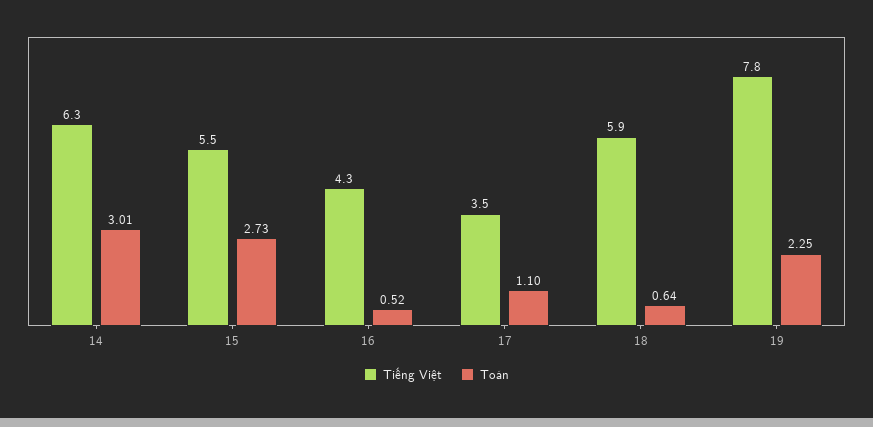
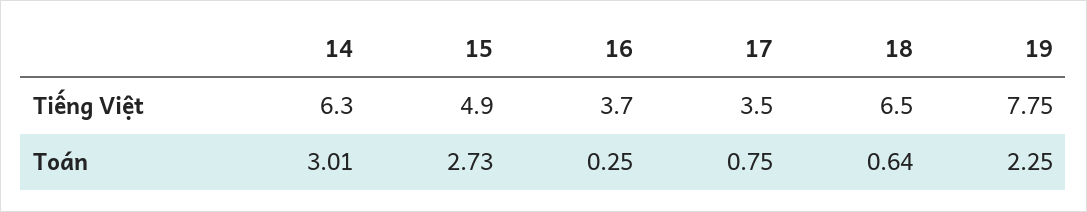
Tiếng Việt, 15: 5.5 -> 4.9
Tiếng Việt, 16: 4.3 -> 3.7
Toán, 16: 0.52 -> 0.25
Toán, 17: 1.1 -> 0.75
Tiếng Việt, 18: 5.9 -> 6.5

